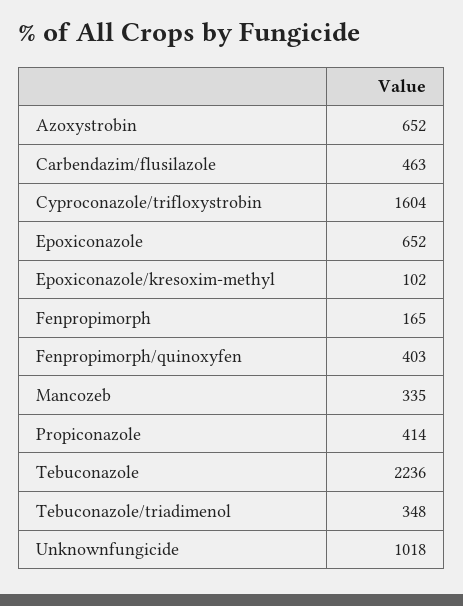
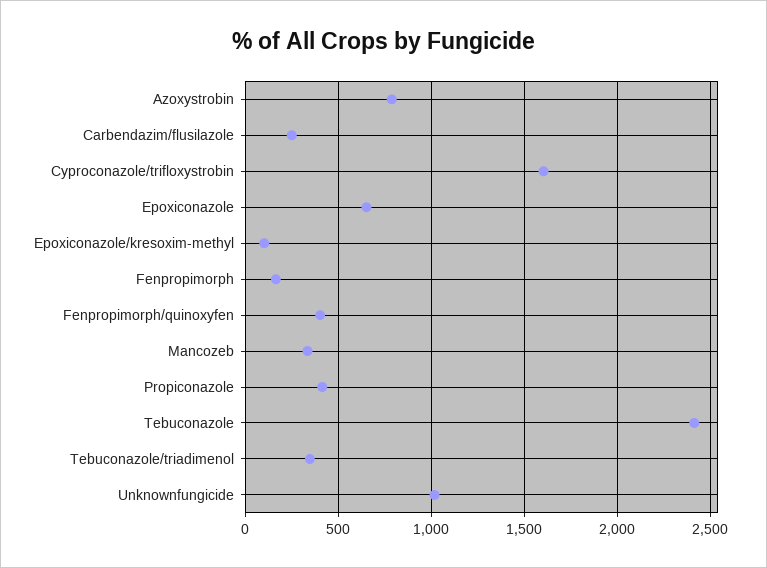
Azoxystrobin: 652 -> 800
Carbendazim/flusilazole: 463 -> 250
Tebuconazole: 2236 -> 2400

